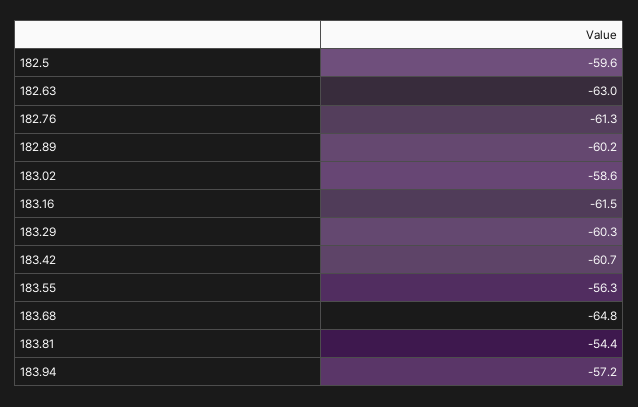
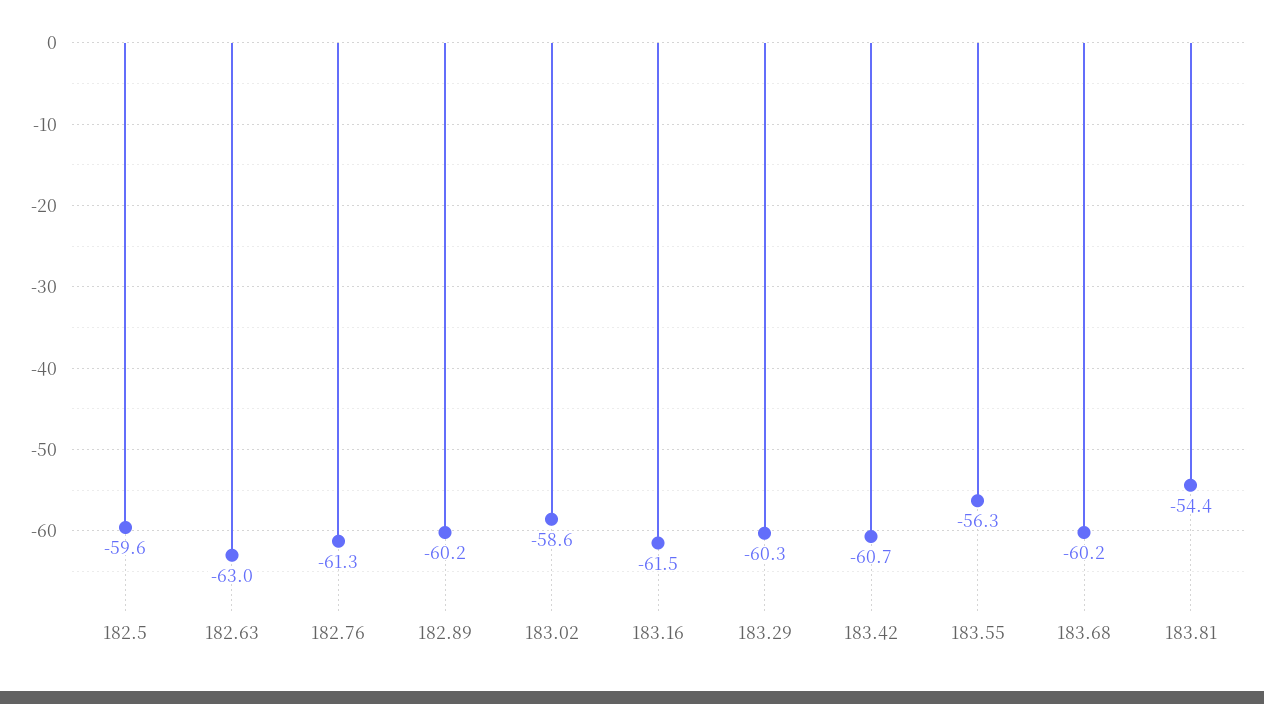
183.68: -64.8 -> -60.2
183.94: -57.2 -> none

